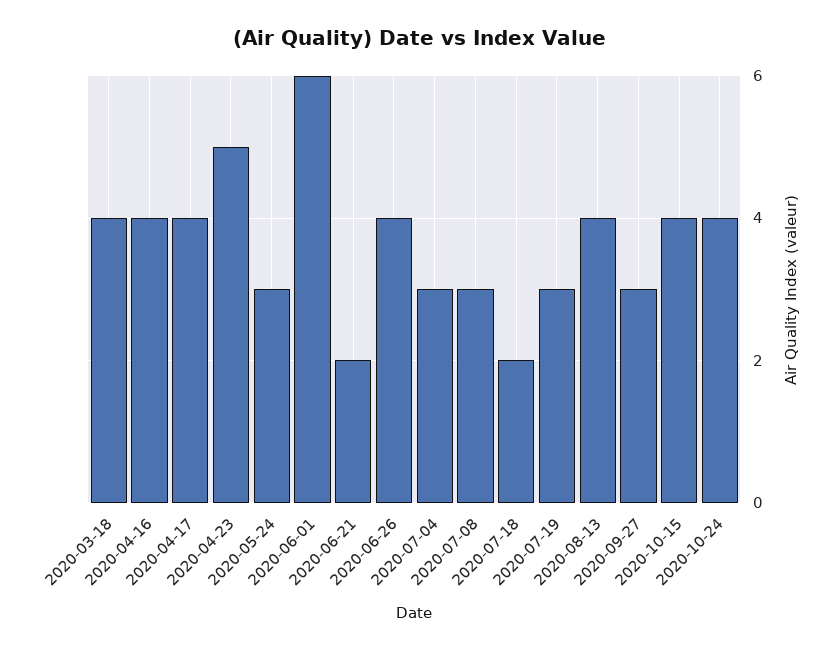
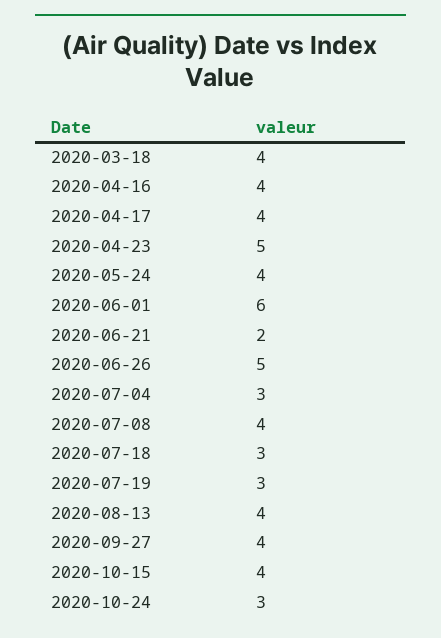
2020-05-24: 3 -> 4
2020-06-26: 4 -> 5
2020-07-08: 3 -> 4
2020-07-18: 2 -> 3
2020-09-27: 3 -> 4
2020-10-24: 4 -> 3

